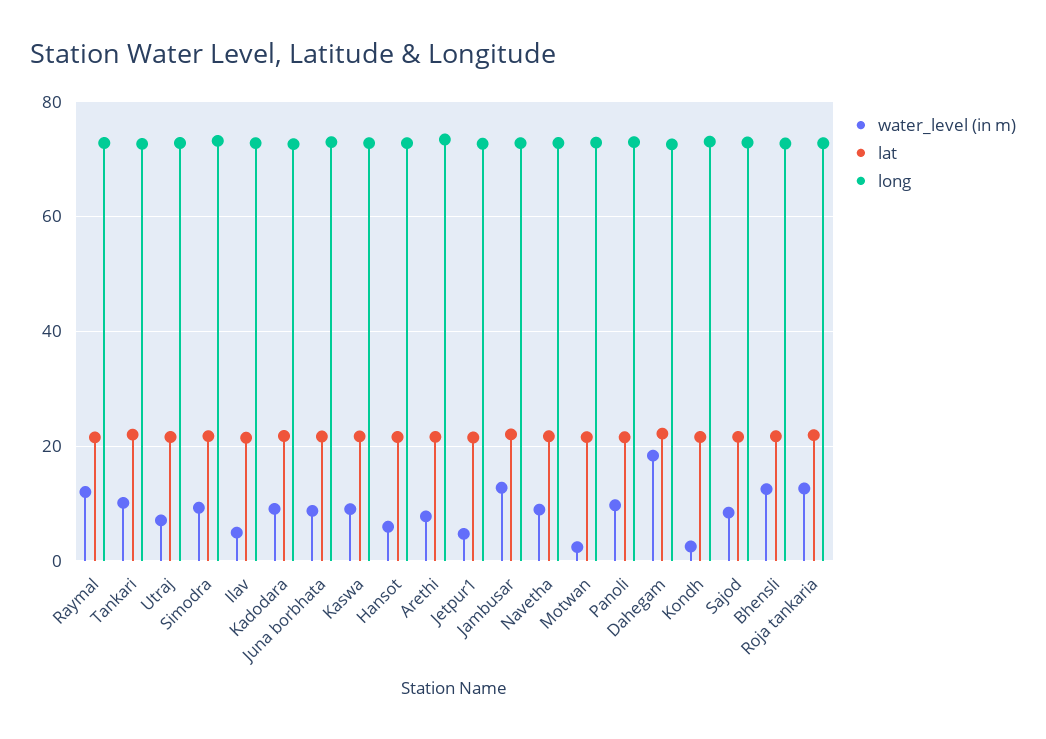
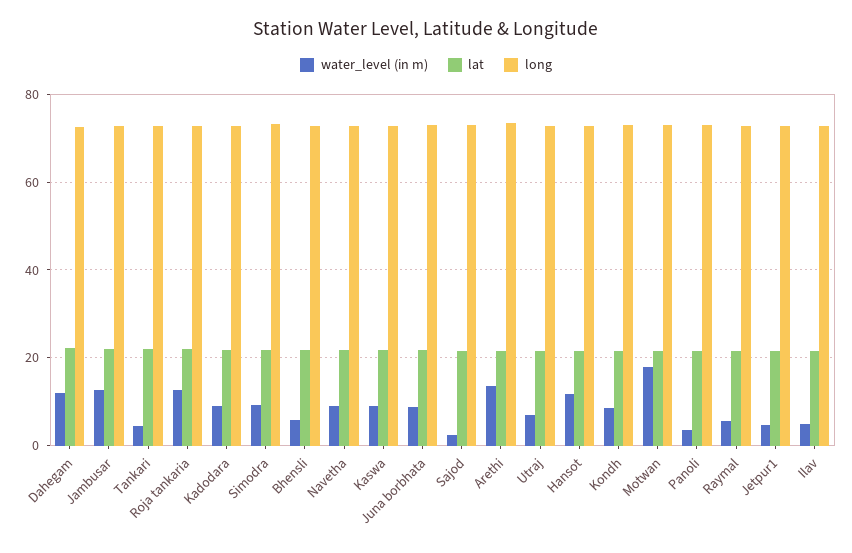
water_level (in m), Raymal: 12 -> 6
water_level (in m), Tankari: 10 -> 4
water_level (in m), Hansot: 6 -> 12
water_level (in m), Arethi: 8 -> 14
water_level (in m), Motwan: 2 -> 18
water_level (in m), Panoli: 10 -> 4
water_level (in m), Dahegam: 18 -> 12
water_level (in m), Kondh: 2 -> 8
water_level (in m), Sajod: 8 -> 2
water_level (in m), Bhensli: 12 -> 6

